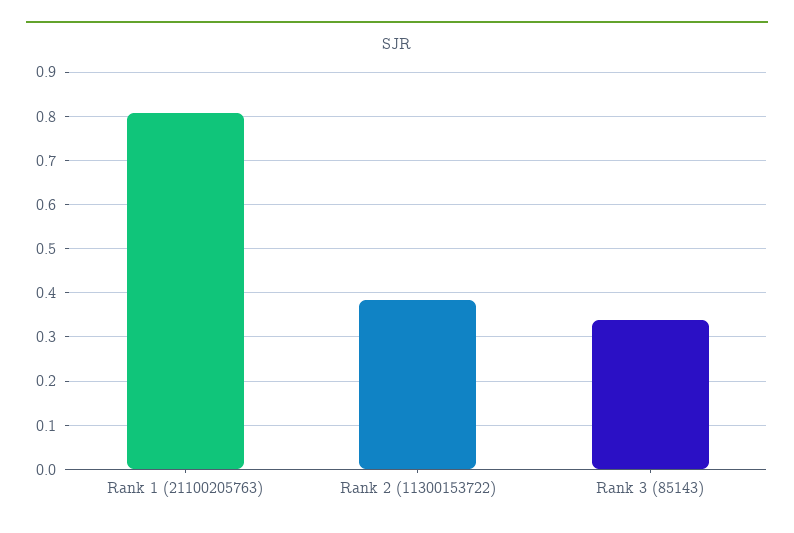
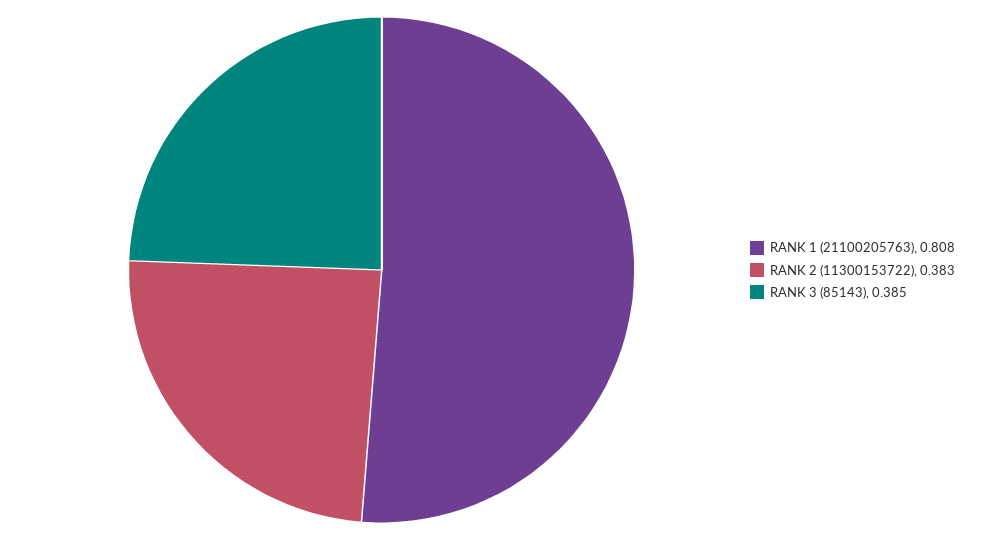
Rank 3 (85143): 0.34 -> 0.385

